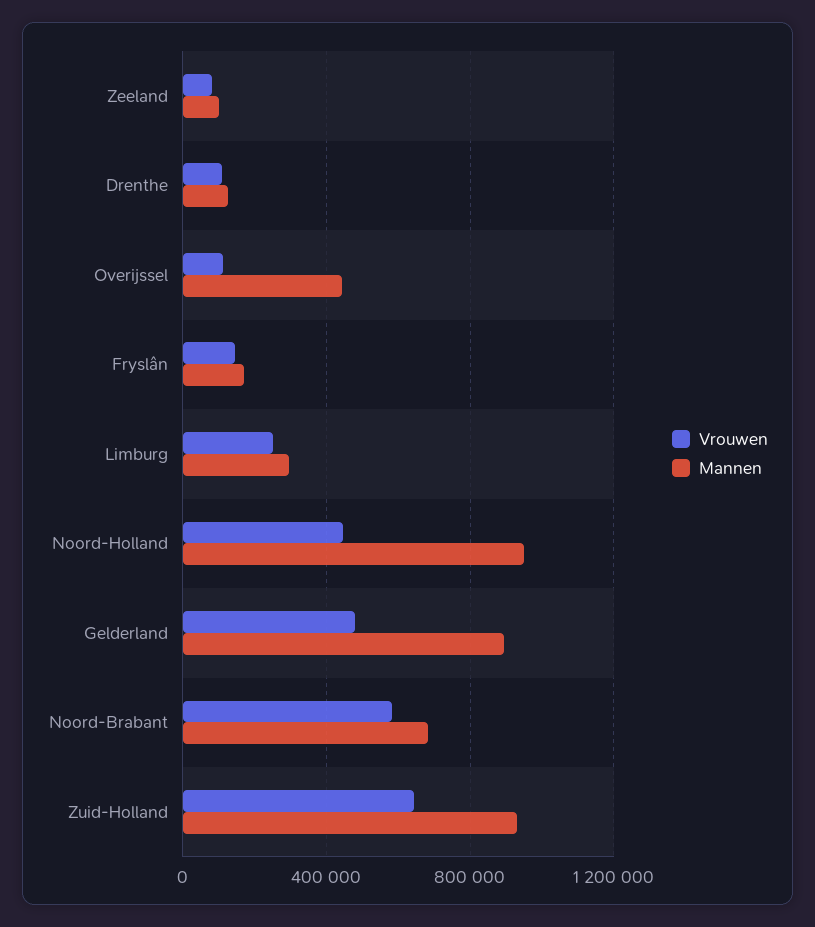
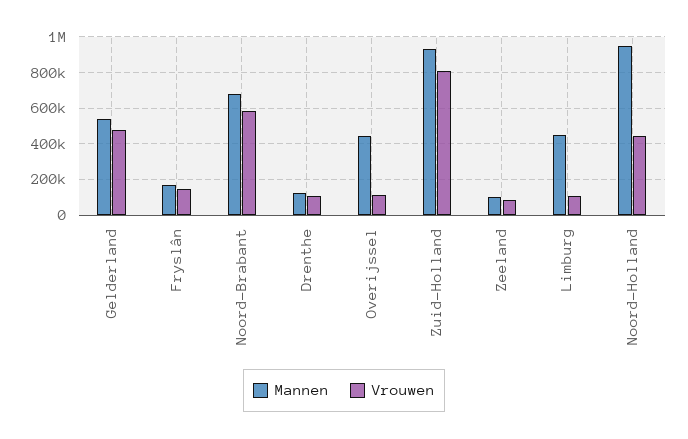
Vrouwen, Limburg: 250000 -> 100000
Mannen, Limburg: 300000 -> 450000
Mannen, Gelderland: 900000 -> 550000
Vrouwen, Zuid-Holland: 650000 -> 800000

